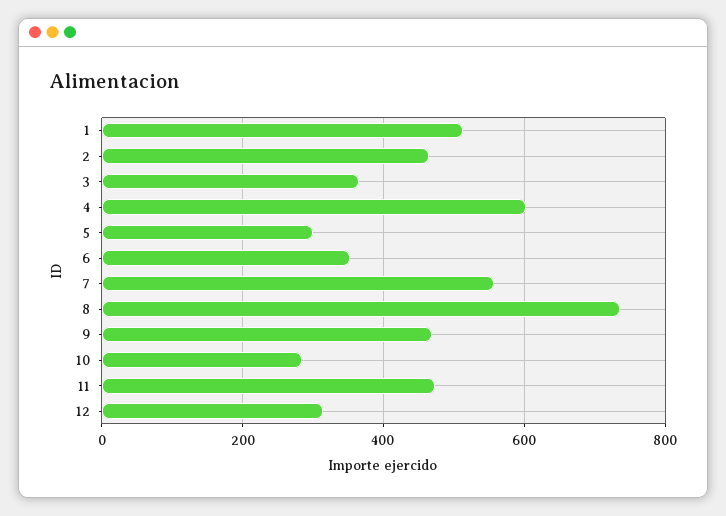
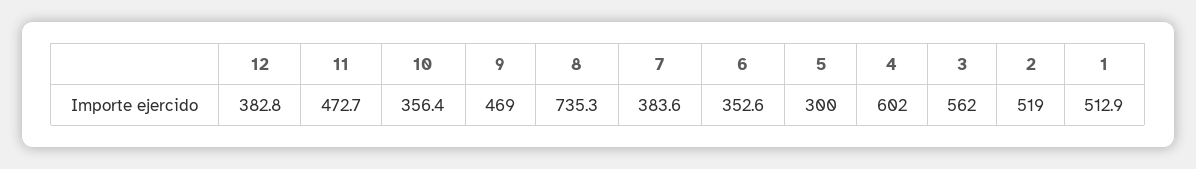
2: 460 -> 519
3: 360 -> 562
7: 560 -> 383.6
10: 280 -> 356.4
12: 320 -> 382.8

